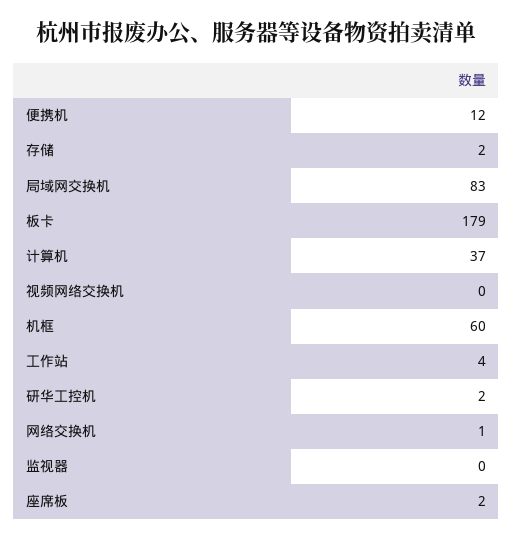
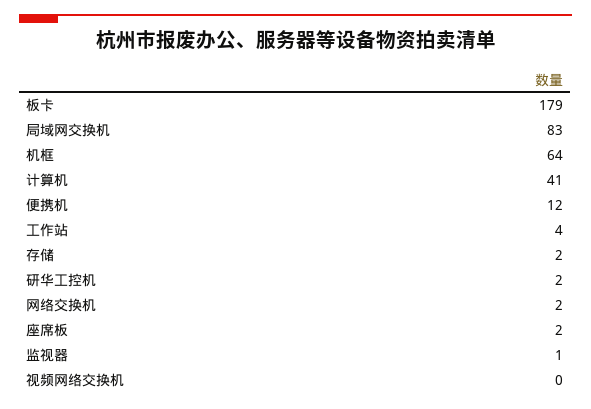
计算机: 37 -> 41
机框: 60 -> 64
网络交换机: 1 -> 2
监视器: 0 -> 1

